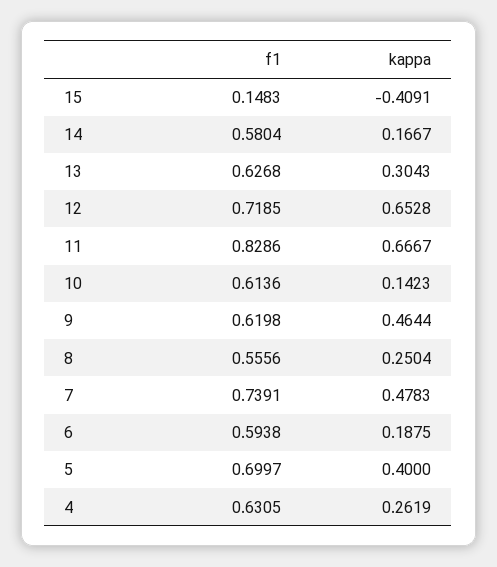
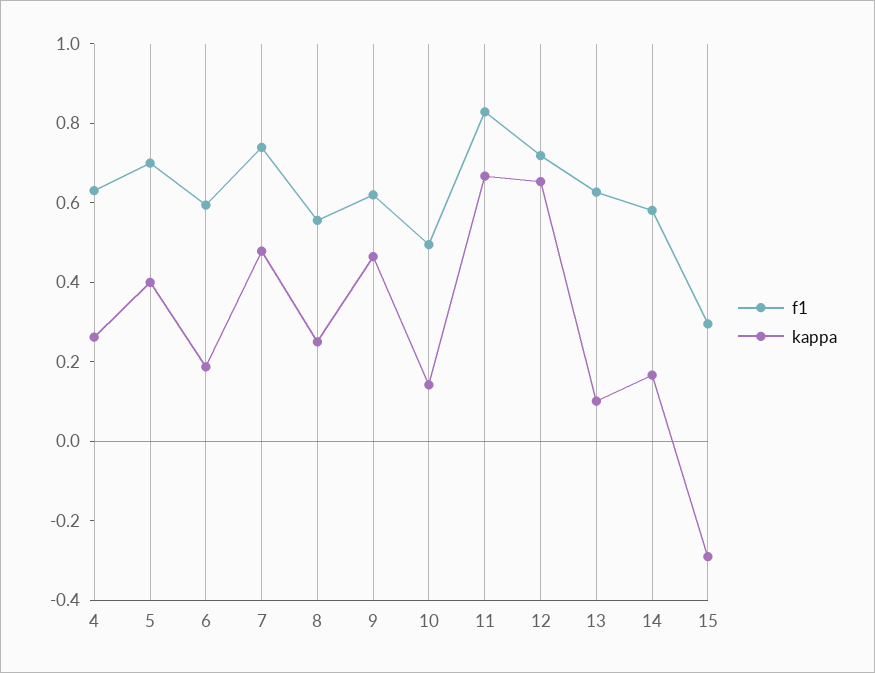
f1, 15: 0.1483 -> 0.3
kappa, 15: -0.4091 -> -0.3
kappa, 13: 0.3043 -> 0.1
f1, 10: 0.6136 -> 0.5

